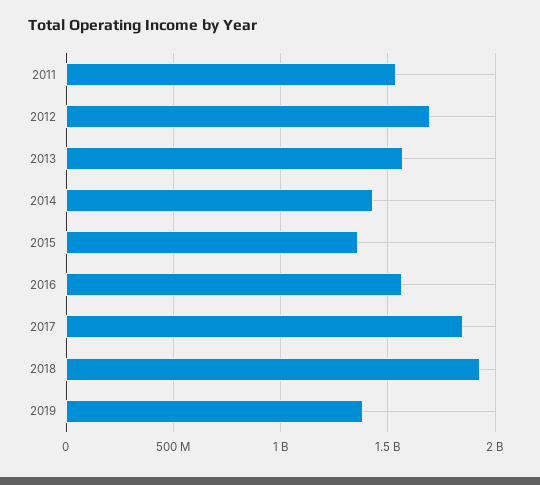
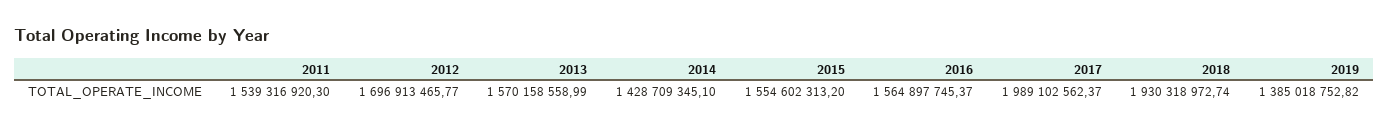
2015: 1350000000 -> 1554602313.2
2017: 1850000000 -> 1989102562.37

